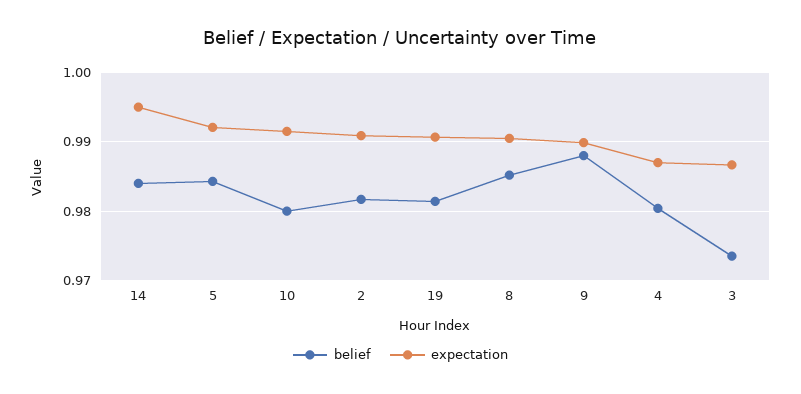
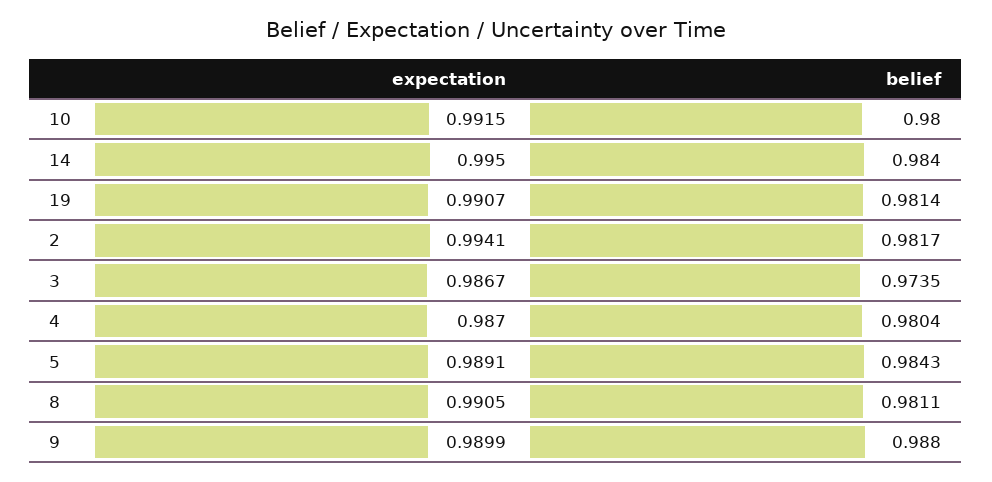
expectation, 5: 0.992 -> 0.9891
expectation, 2: 0.991 -> 0.9941
belief, 8: 0.985 -> 0.9811

